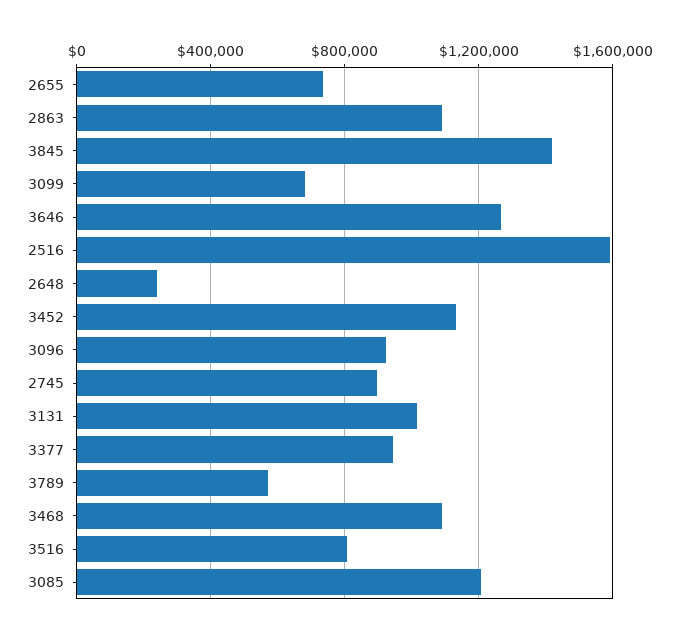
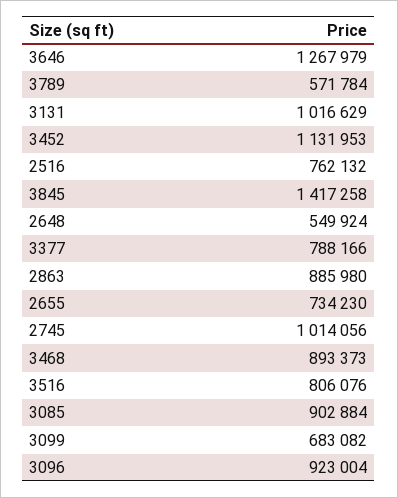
2863: 1100000 -> 885980
2516: 1600000 -> 762132
2648: 250000 -> 549924
2745: 900000 -> 1014056
3377: 950000 -> 788166
3468: 1100000 -> 893373
3085: 1200000 -> 902884

